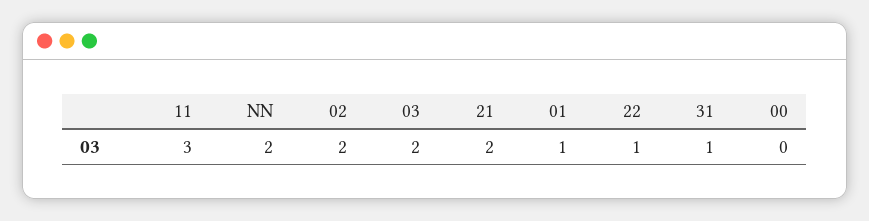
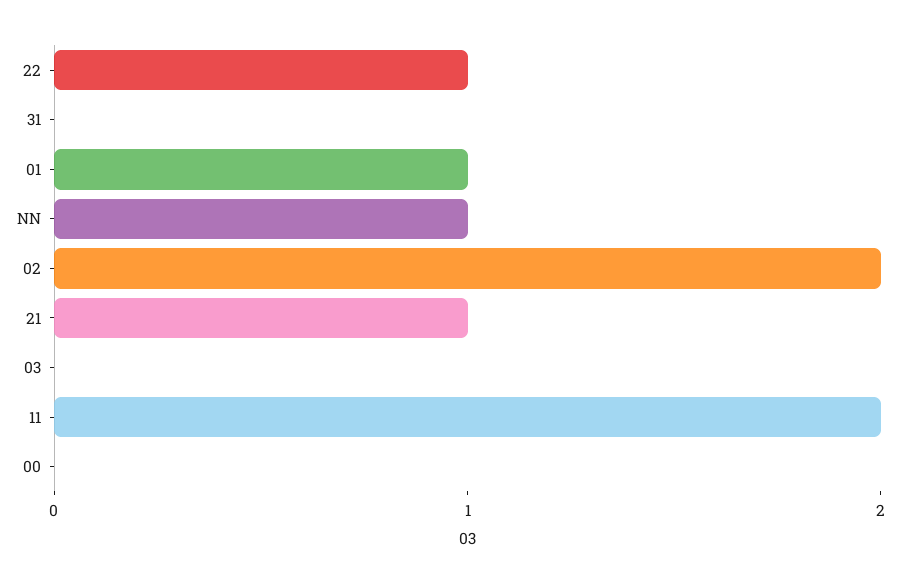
11: 3 -> 2
NN: 2 -> 1
03: 2 -> 0
21: 2 -> 1
31: 1 -> 0

